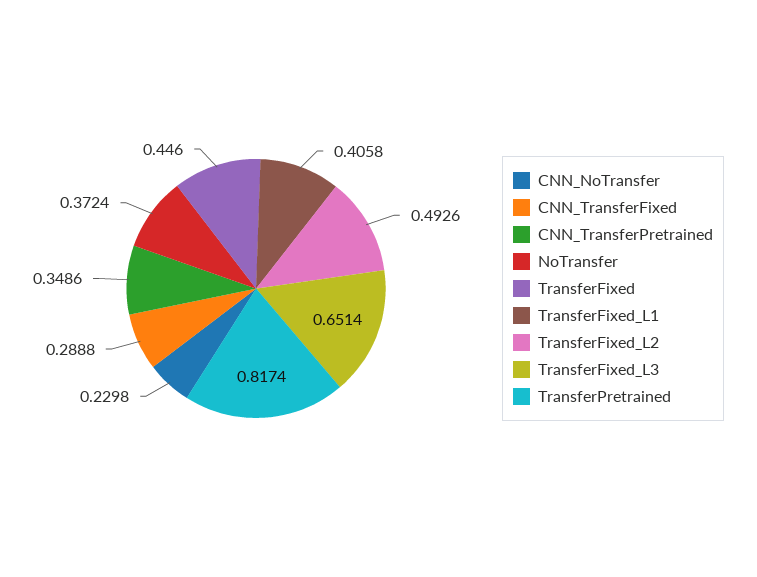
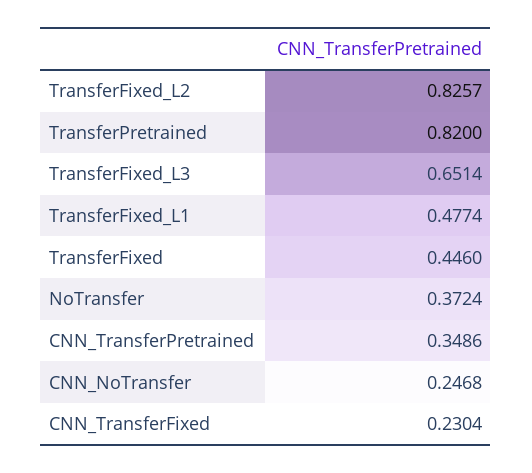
CNN_NoTransfer: 0.2298 -> 0.2468
CNN_TransferFixed: 0.2888 -> 0.2304
TransferFixed_L1: 0.4058 -> 0.4774
TransferFixed_L2: 0.4926 -> 0.8257
TransferPretrained: 0.8174 -> 0.82

